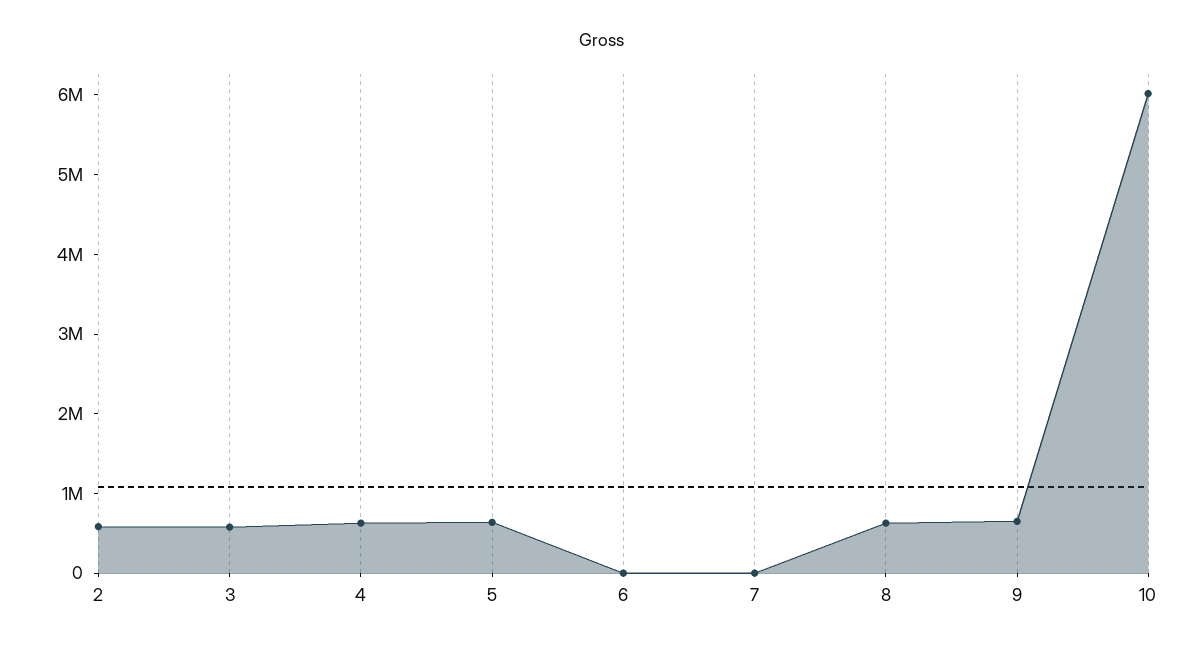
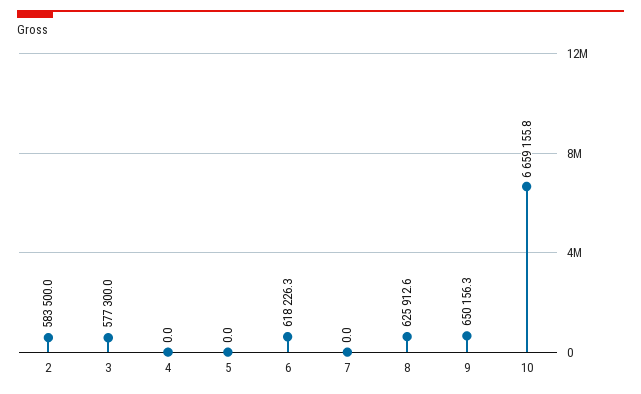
4: 600000 -> 0
5: 600000 -> 0
6: 0 -> 618226.3
10: 6000000 -> 6659155.8

